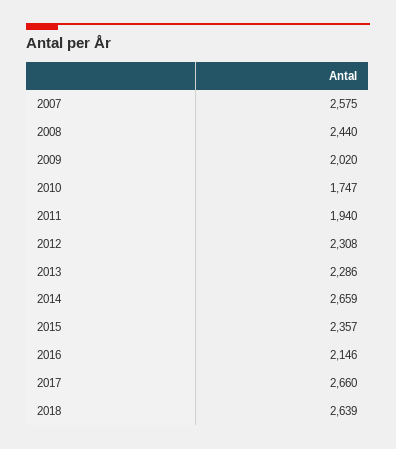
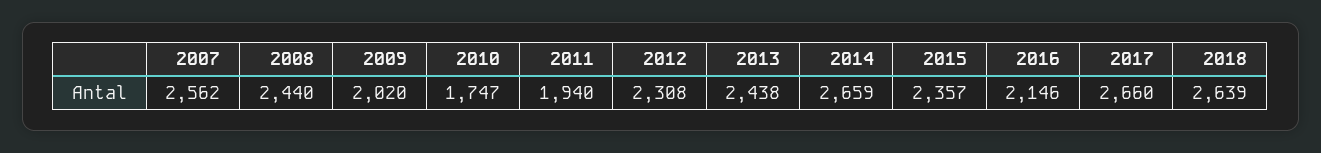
2007: 2575 -> 2562
2013: 2286 -> 2438

